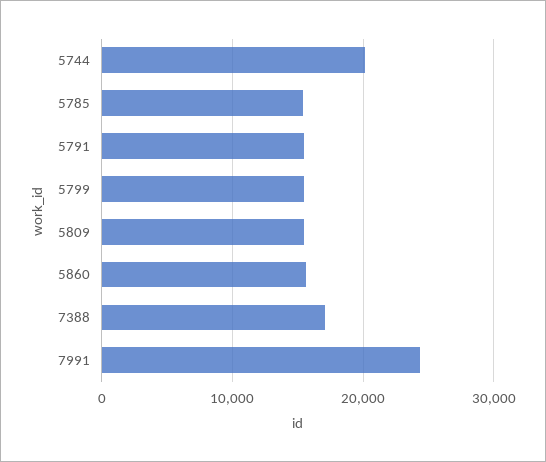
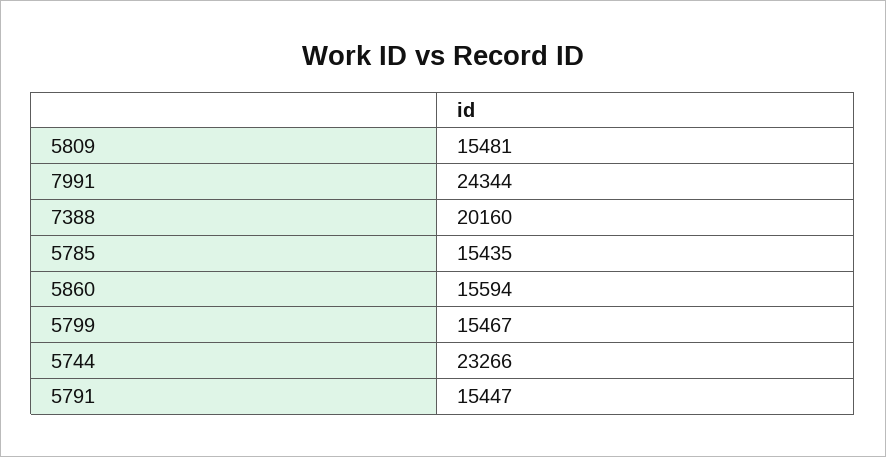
5744: 20000 -> 23266
7388: 17000 -> 20160

